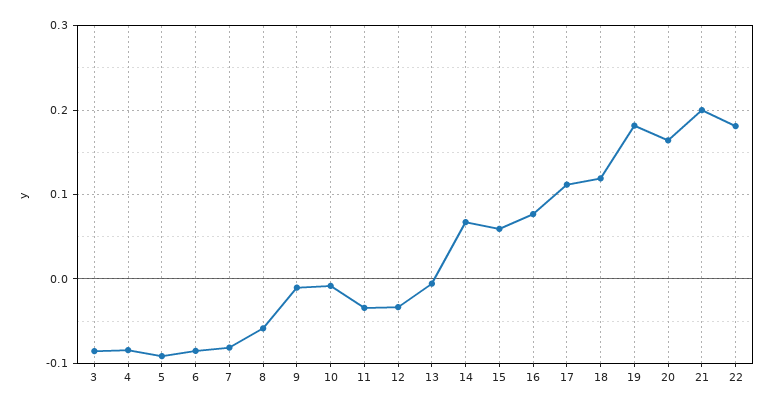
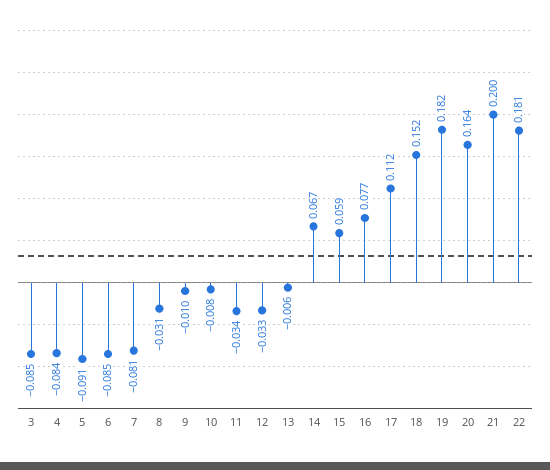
8: -0.06 -> -0.031
18: 0.12 -> 0.152

